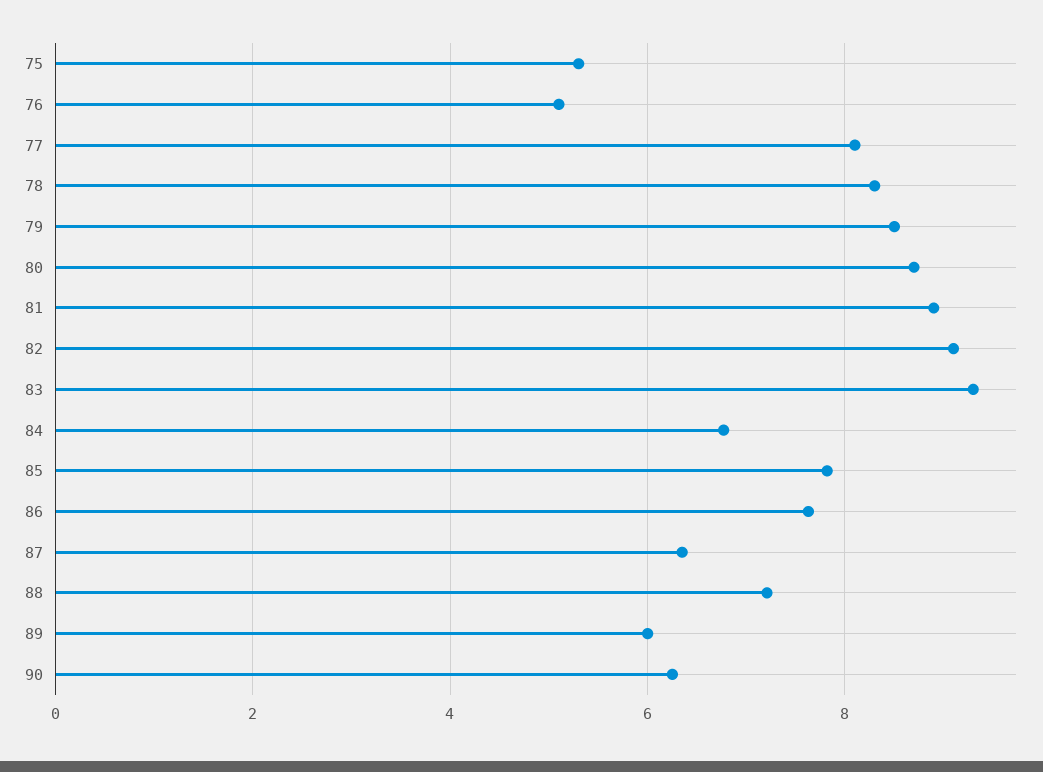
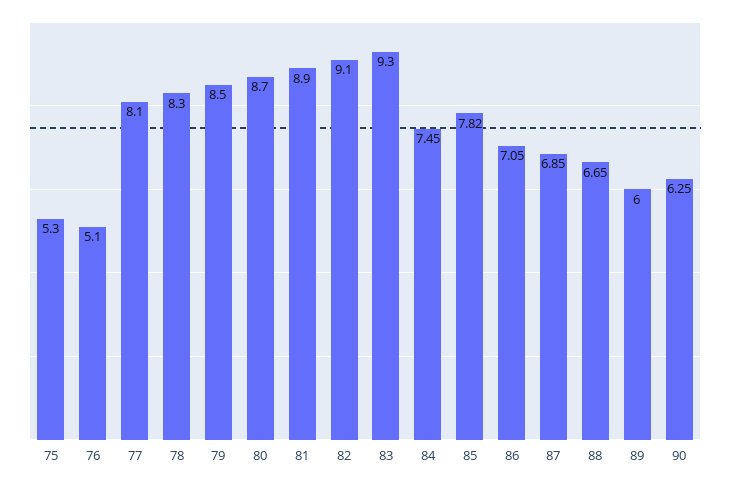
84: 6.8 -> 7.45
86: 7.6 -> 7.05
87: 6.4 -> 6.85
88: 7.2 -> 6.65

